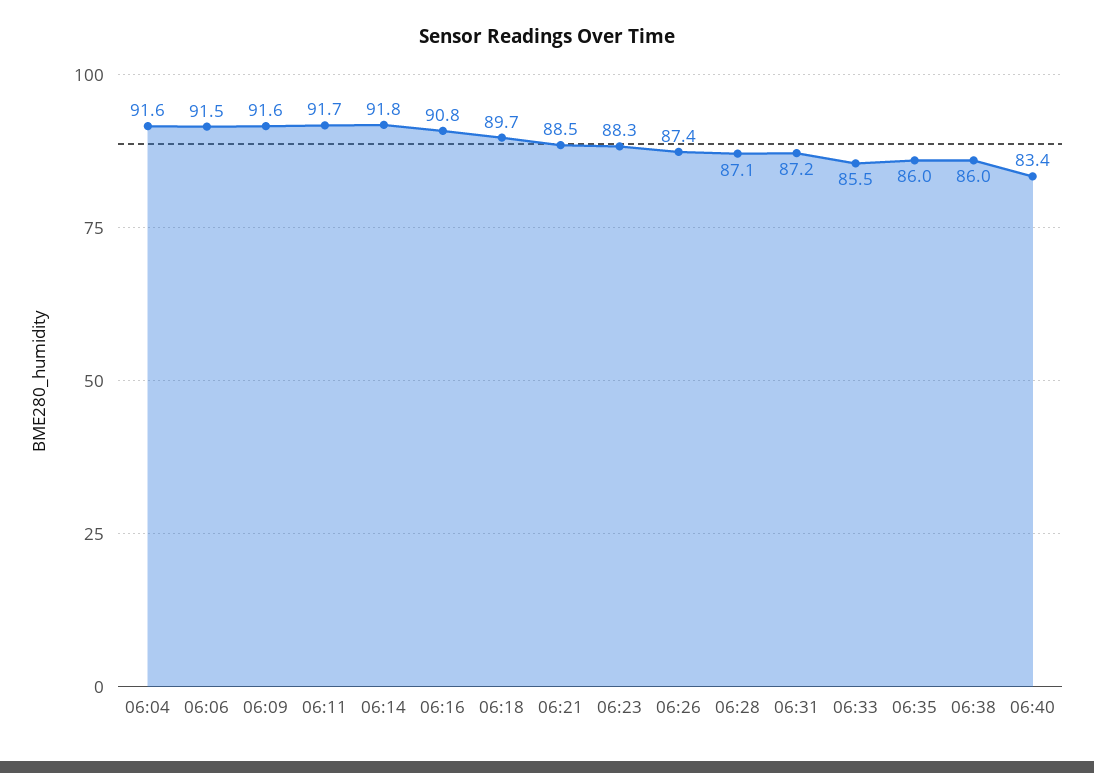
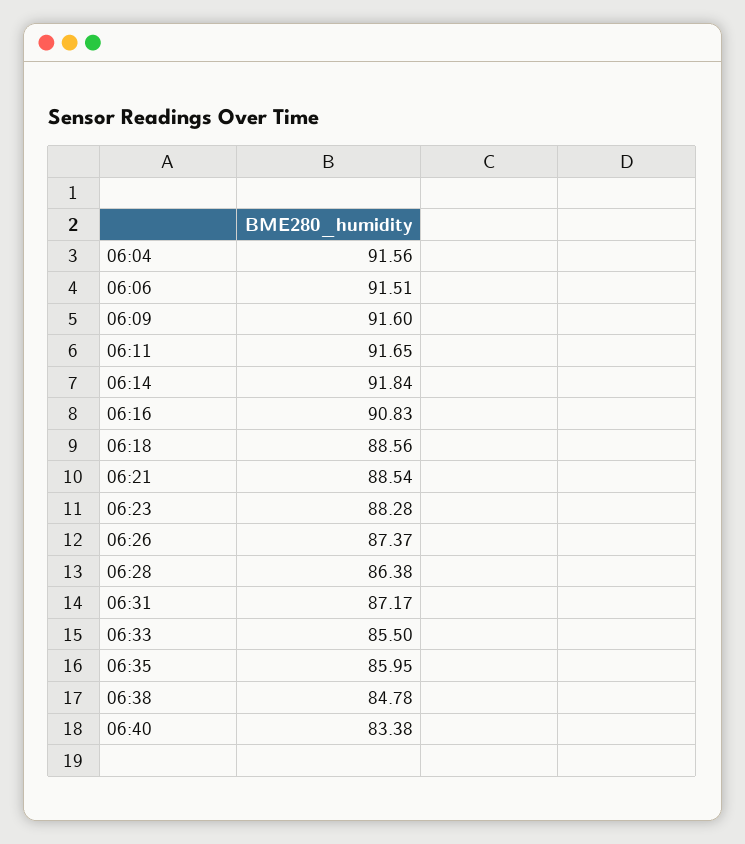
06:18: 89.7 -> 88.56
06:28: 87.1 -> 86.38
06:38: 86 -> 84.78

